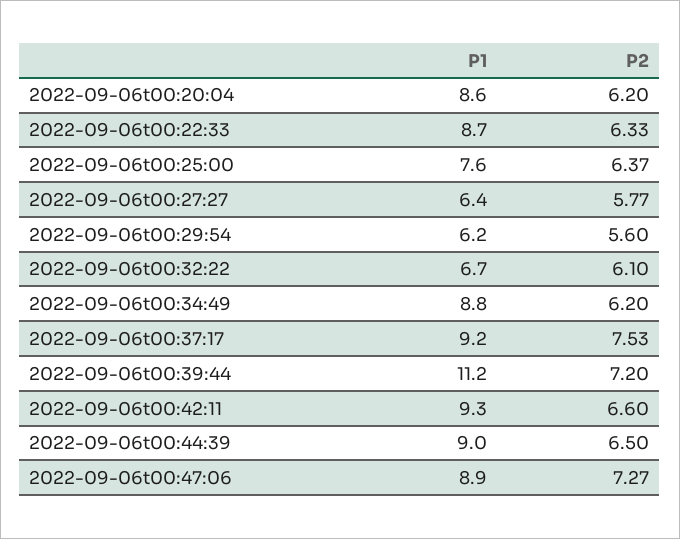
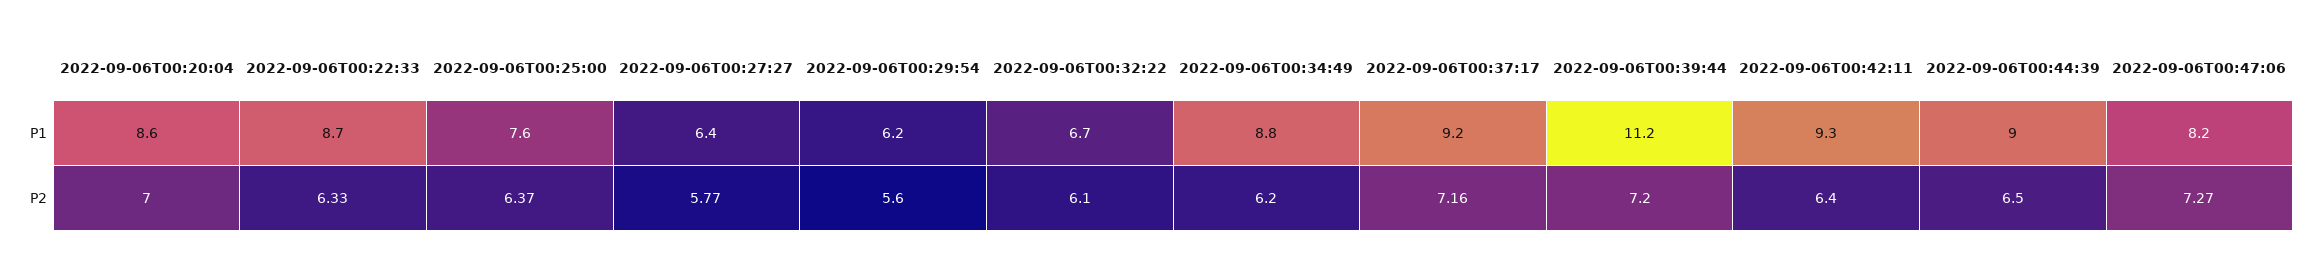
P2, 2022-09-06t00:20:04: 6.2 -> 7
P2, 2022-09-06t00:37:17: 7.53 -> 7.16
P2, 2022-09-06t00:42:11: 6.6 -> 6.4
P1, 2022-09-06t00:47:06: 8.9 -> 8.2

